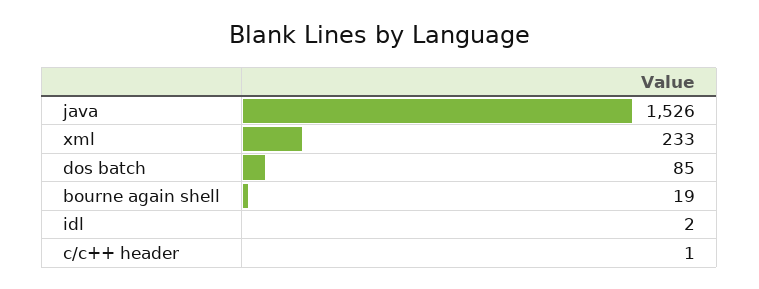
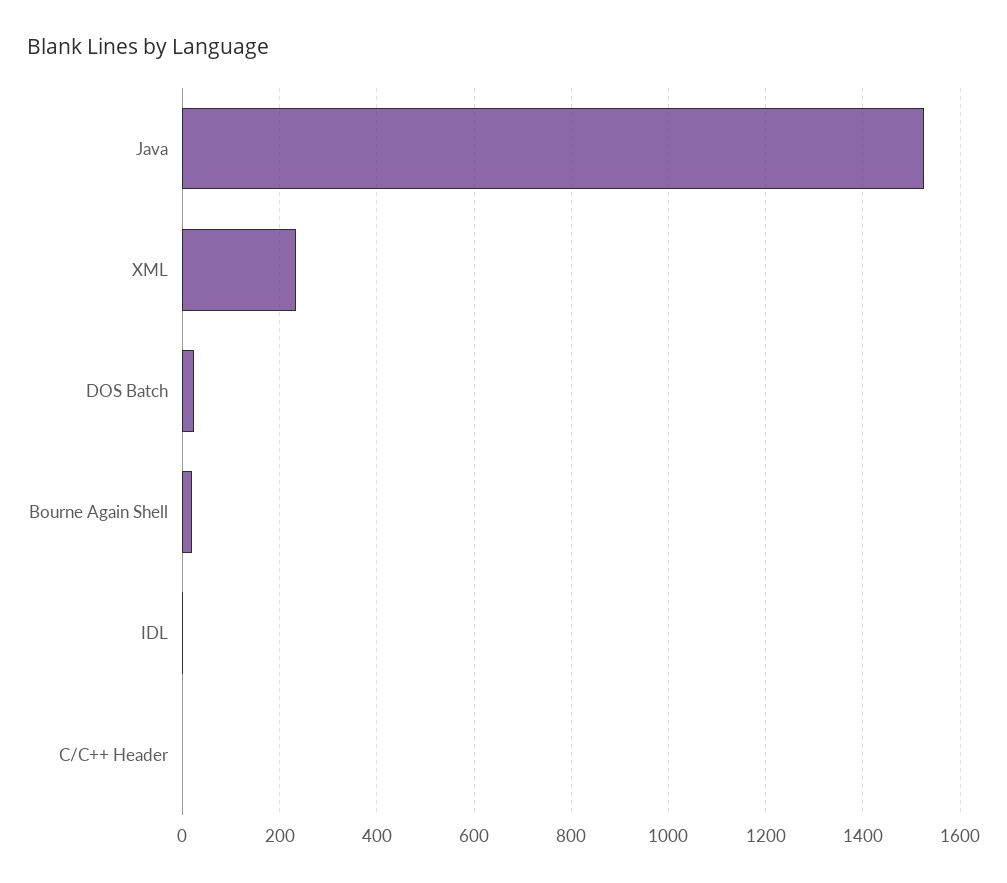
dos batch: 85 -> 20

